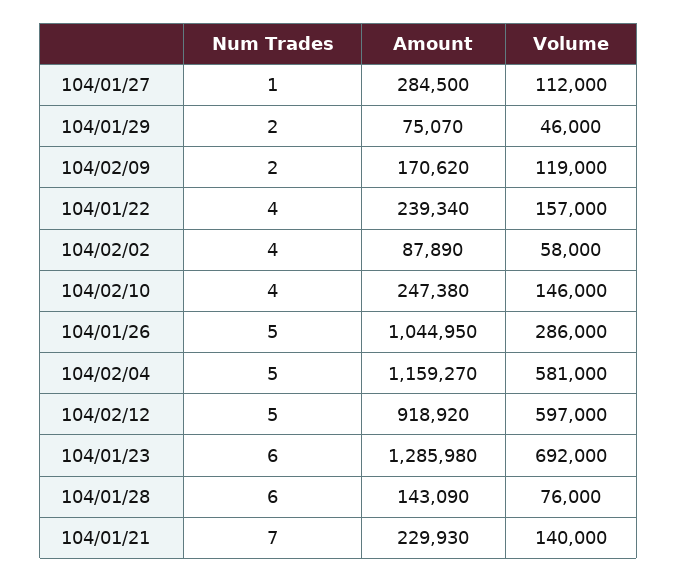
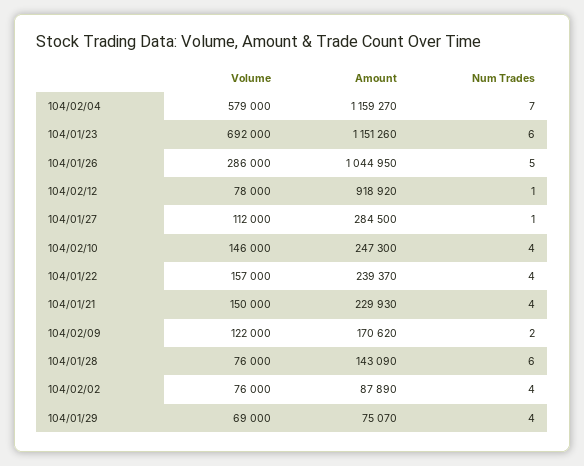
Num Trades, 104/01/29: 2 -> 4
Volume, 104/01/29: 46000 -> 69000
Volume, 104/02/09: 119000 -> 122000
Amount, 104/01/22: 239340 -> 239370
Volume, 104/02/02: 58000 -> 76000
Amount, 104/02/10: 247380 -> 247300
Num Trades, 104/02/04: 5 -> 7
Volume, 104/02/04: 581000 -> 579000
Num Trades, 104/02/12: 5 -> 1
Volume, 104/02/12: 597000 -> 78000
Amount, 104/01/23: 1285980 -> 1151260
Num Trades, 104/01/21: 7 -> 4
Volume, 104/01/21: 140000 -> 150000

